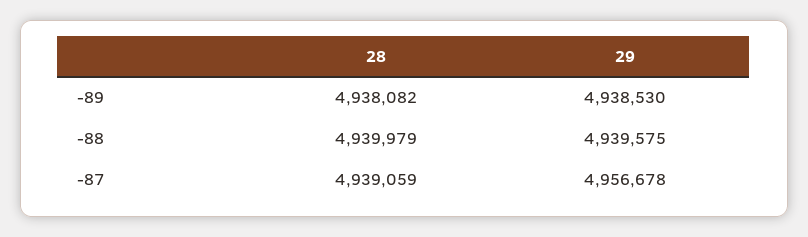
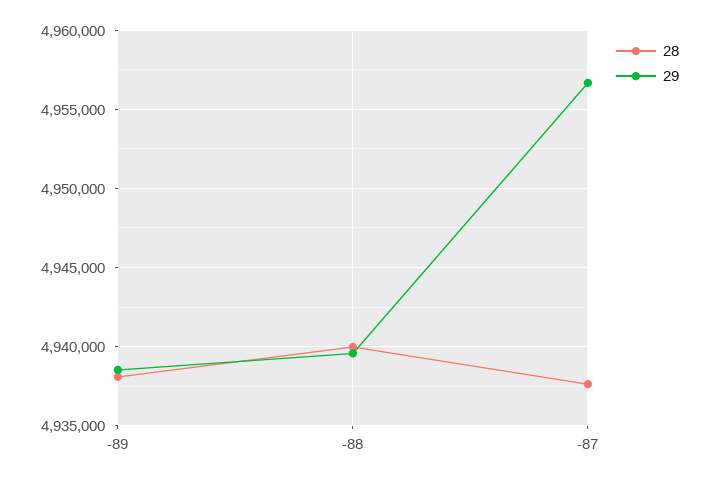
28, -87: 4939059 -> 4937500

